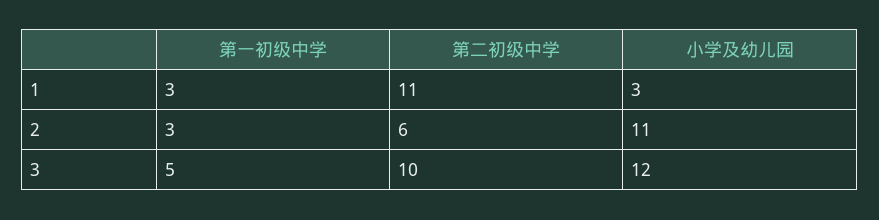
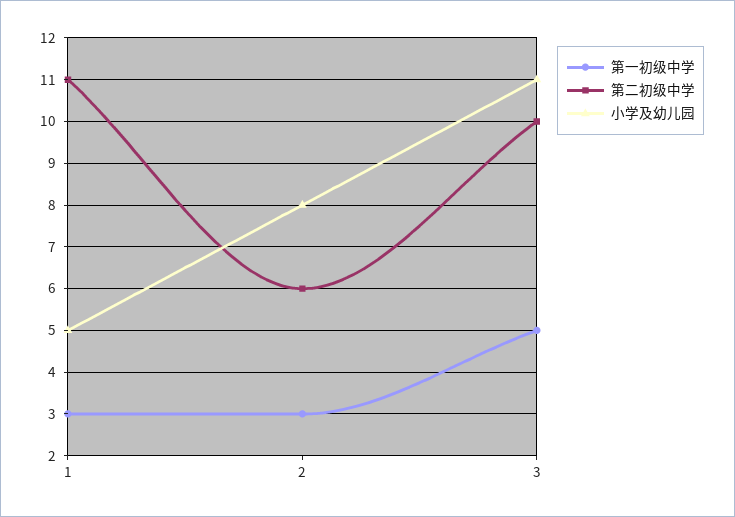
小学及幼儿园, 1: 3 -> 5
小学及幼儿园, 2: 11 -> 8
小学及幼儿园, 3: 12 -> 11

